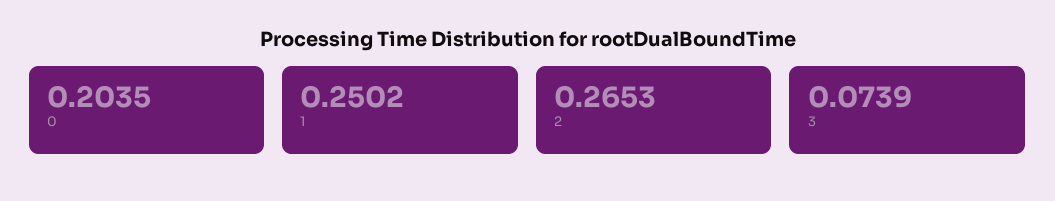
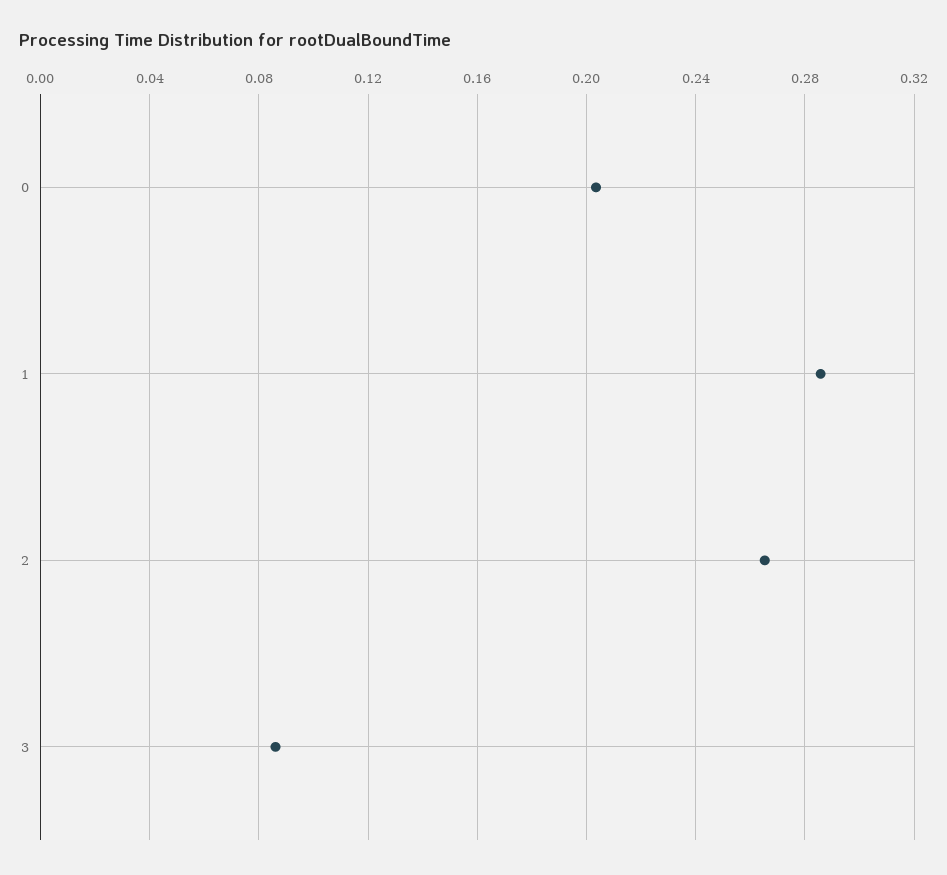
1: 0.2502 -> 0.285
3: 0.0739 -> 0.085

